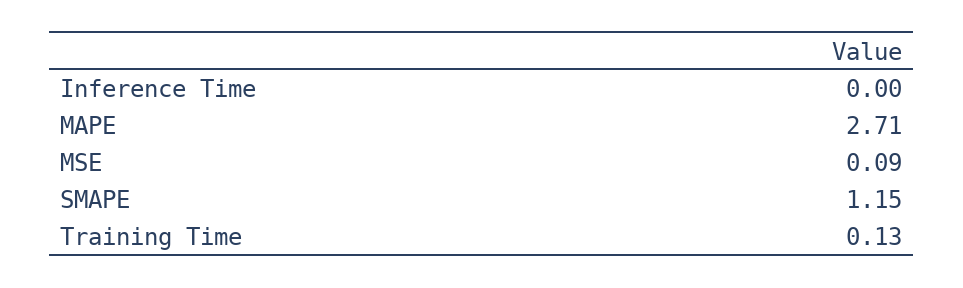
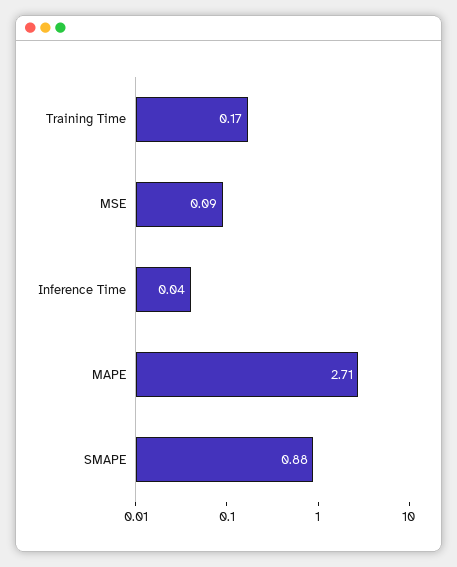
Inference Time: 0 -> 0.04
SMAPE: 1.15 -> 0.88
Training Time: 0.13 -> 0.17

